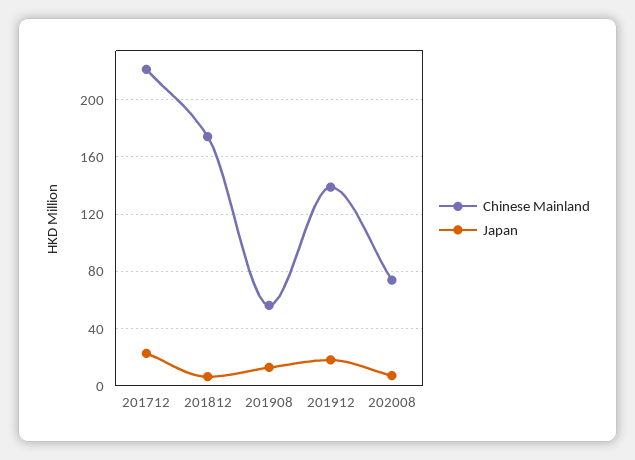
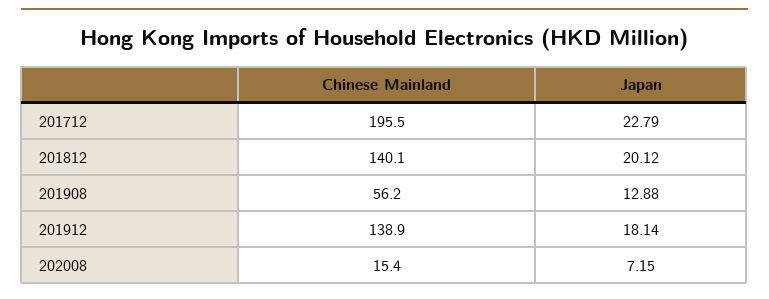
Chinese Mainland, 201712: 220 -> 195.5
Chinese Mainland, 201812: 175 -> 140.1
Japan, 201812: 5 -> 20.12
Chinese Mainland, 202008: 75 -> 15.4

